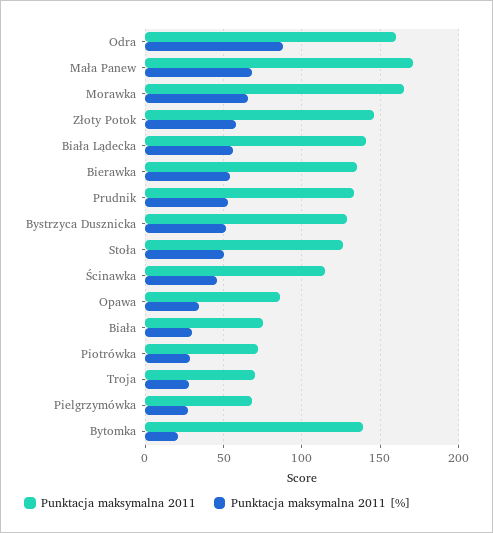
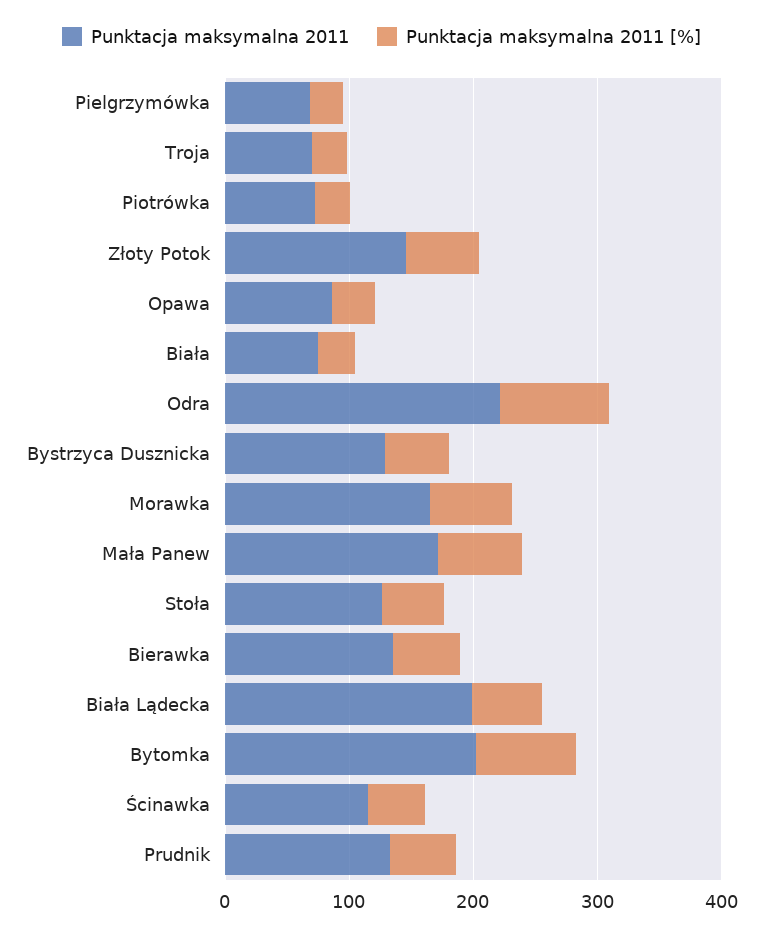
Punktacja maksymalna 2011, Odra: 160 -> 220
Punktacja maksymalna 2011, Biała Lądecka: 140 -> 200
Punktacja maksymalna 2011, Bytomka: 140 -> 200
Punktacja maksymalna 2011 [%], Bytomka: 20 -> 80

